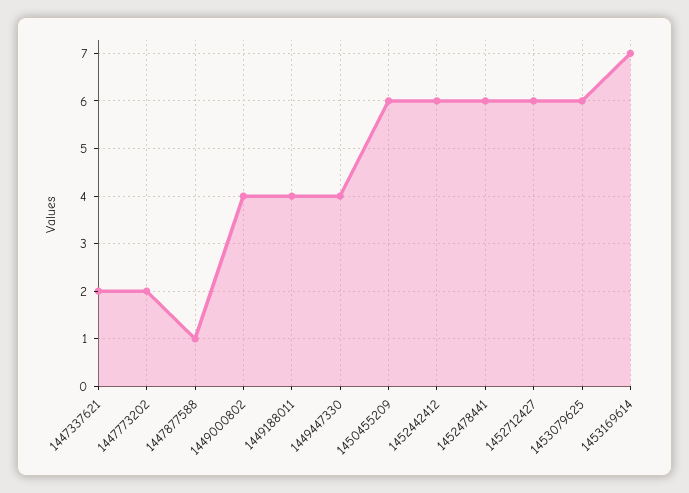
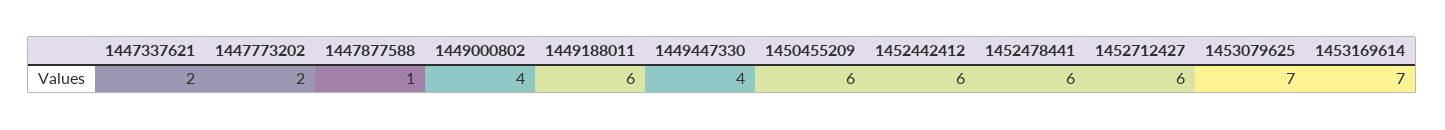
1449188011: 4 -> 6
1453079625: 6 -> 7

